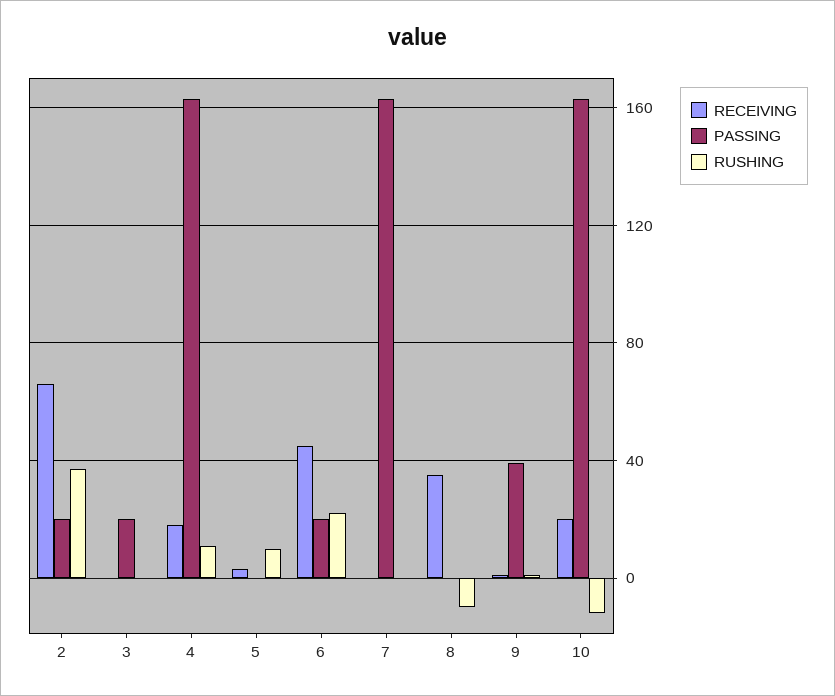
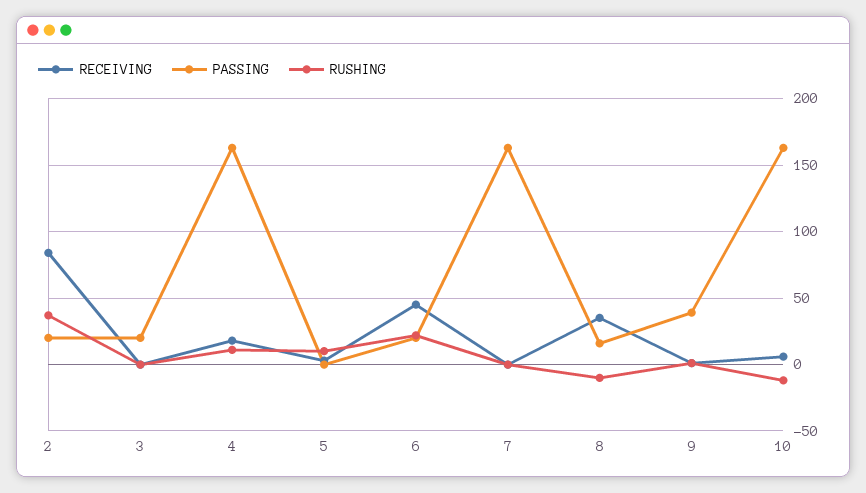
RECEIVING, 2: 65 -> 85
PASSING, 8: 0 -> 15
RECEIVING, 10: 20 -> 5

